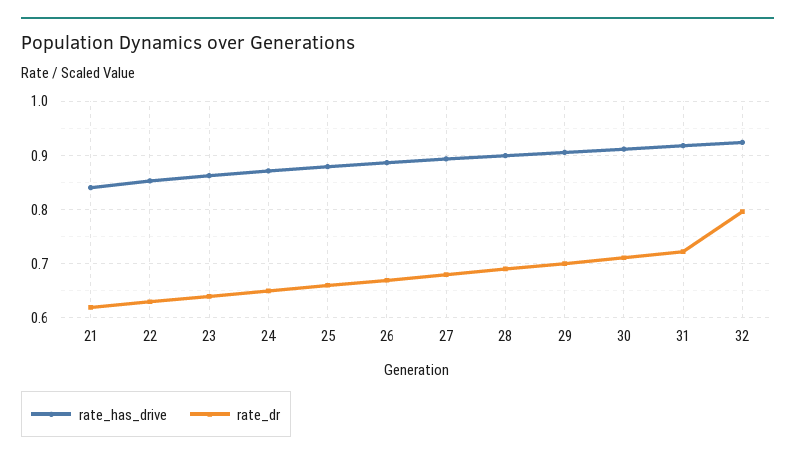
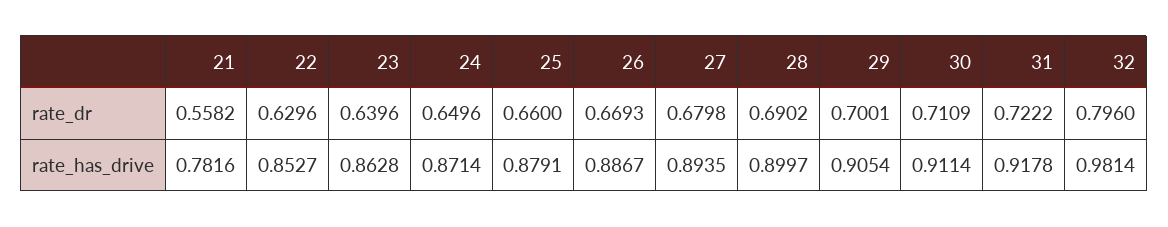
rate_has_drive, 21: 0.84 -> 0.7816
rate_dr, 21: 0.62 -> 0.5582
rate_has_drive, 32: 0.92 -> 0.9814

